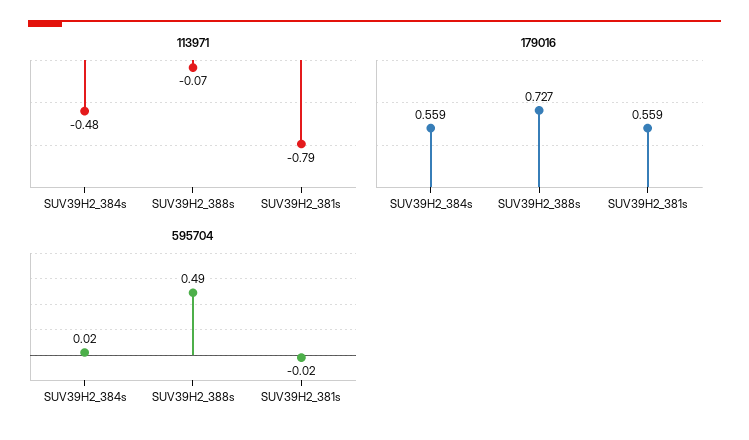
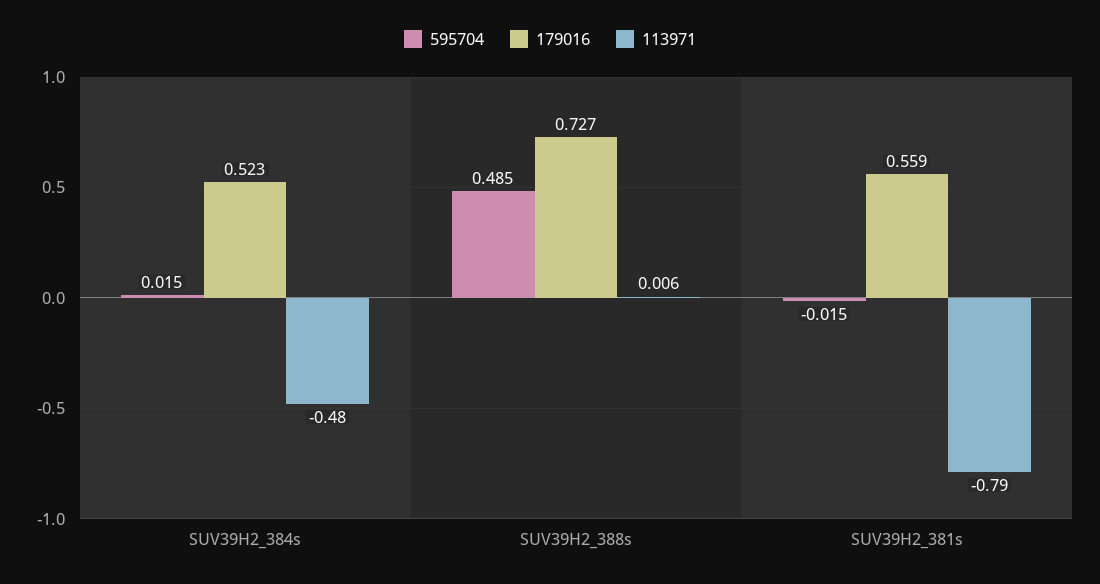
113971, SUV39H2_388s: -0.07 -> 0.006
179016, SUV39H2_384s: 0.559 -> 0.523

